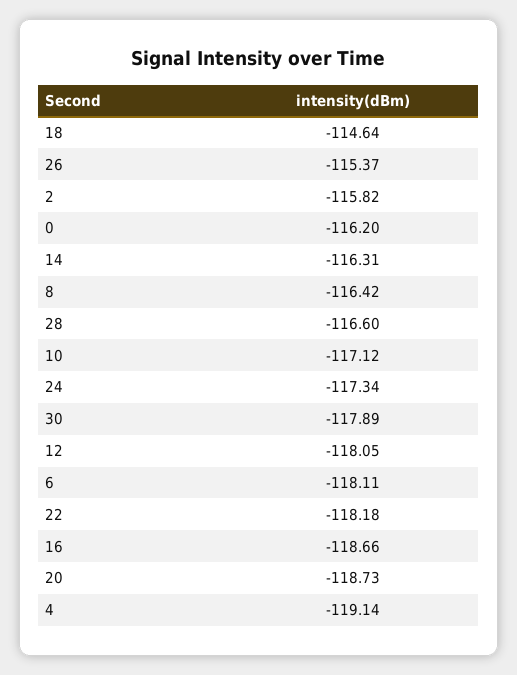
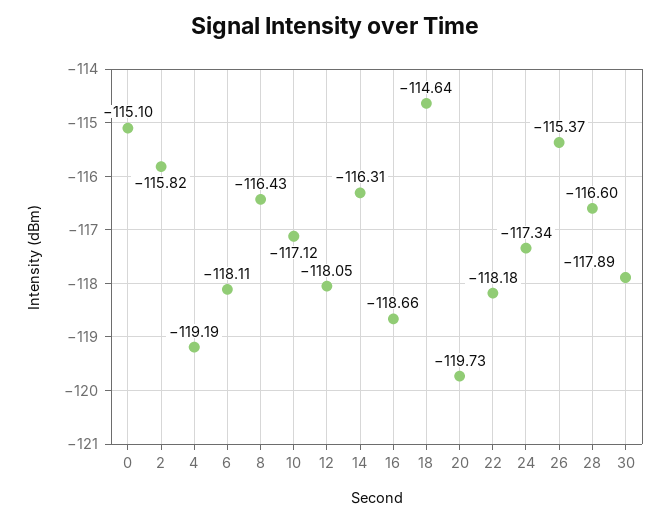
0: -116.2 -> -115.1
8: -116.42 -> -116.43
20: -118.73 -> -119.73
4: -119.14 -> -119.19

